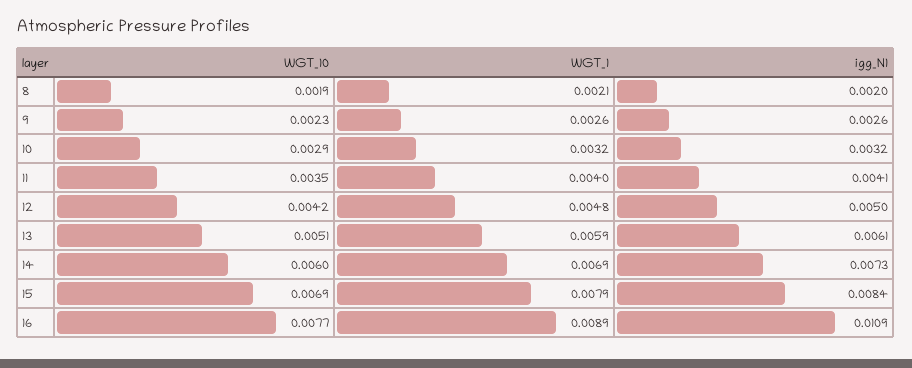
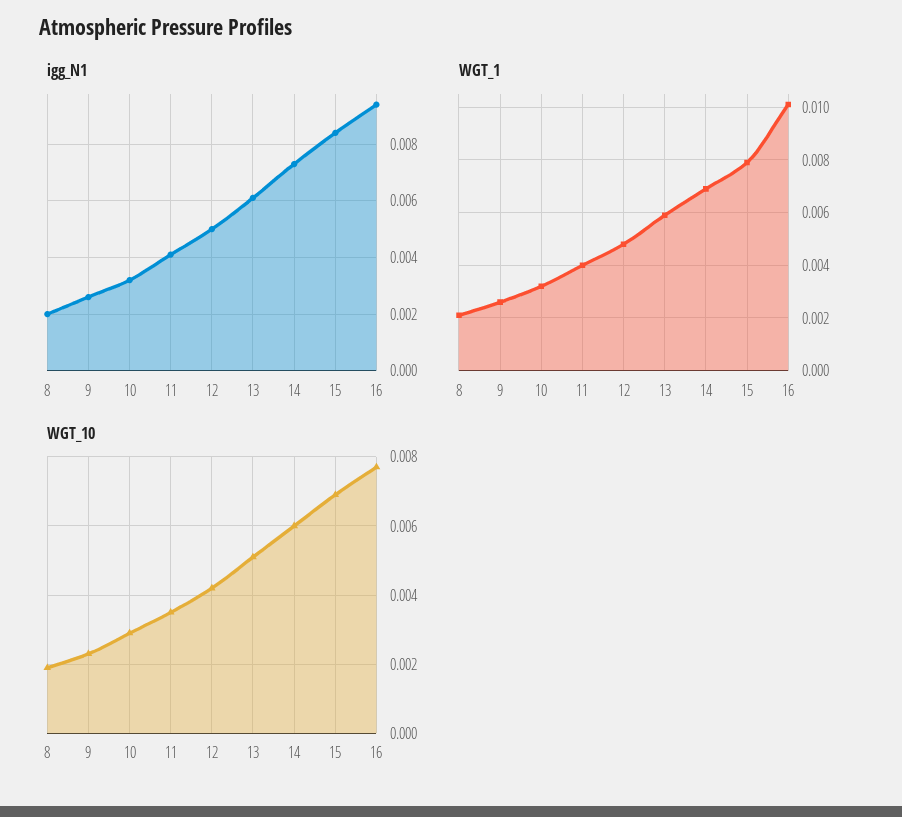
WGT_1, 16: 0.0089 -> 0.01
igg_N1, 16: 0.0109 -> 0.0095

